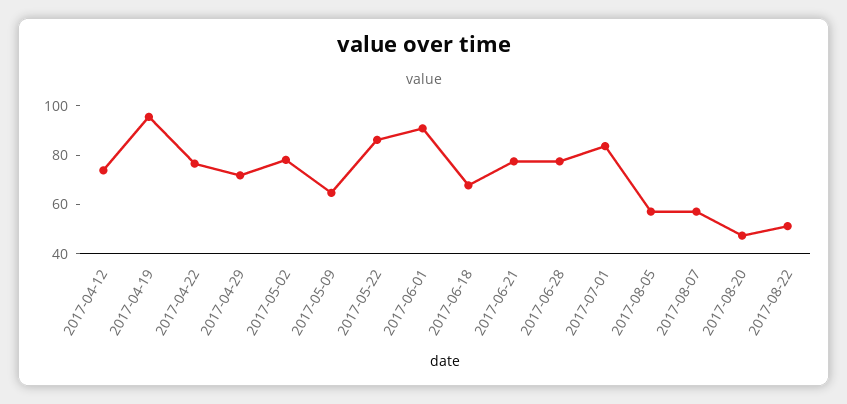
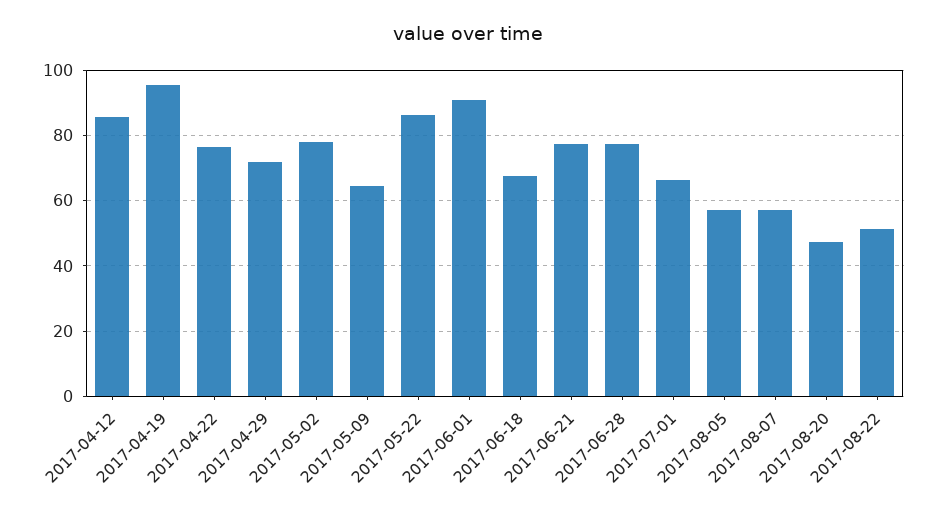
2017-04-12: 75 -> 86
2017-07-01: 85 -> 66

